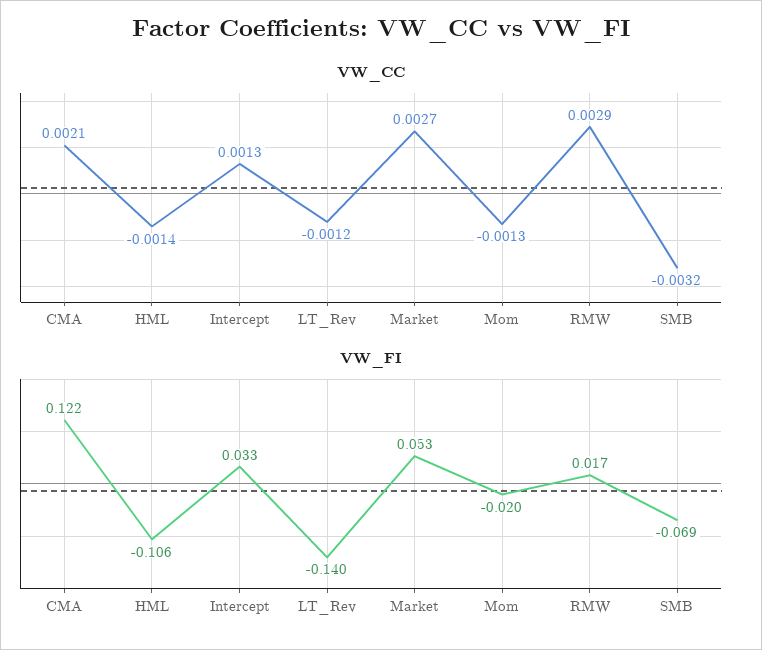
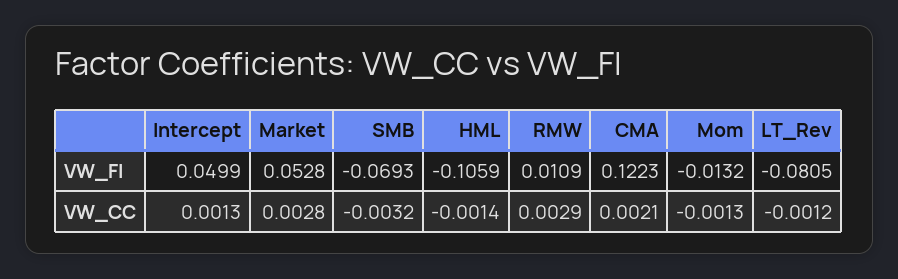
VW_CC, Market: 0.0027 -> 0.0028
VW_FI, Intercept: 0.033 -> 0.0499
VW_FI, LT_Rev: -0.14 -> -0.0805
VW_FI, Mom: -0.02 -> -0.0132
VW_FI, RMW: 0.017 -> 0.0109

